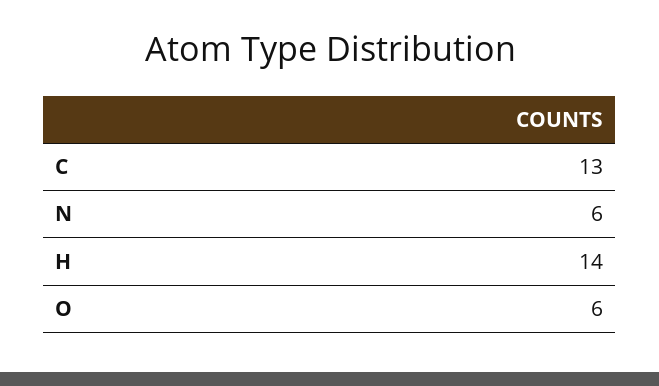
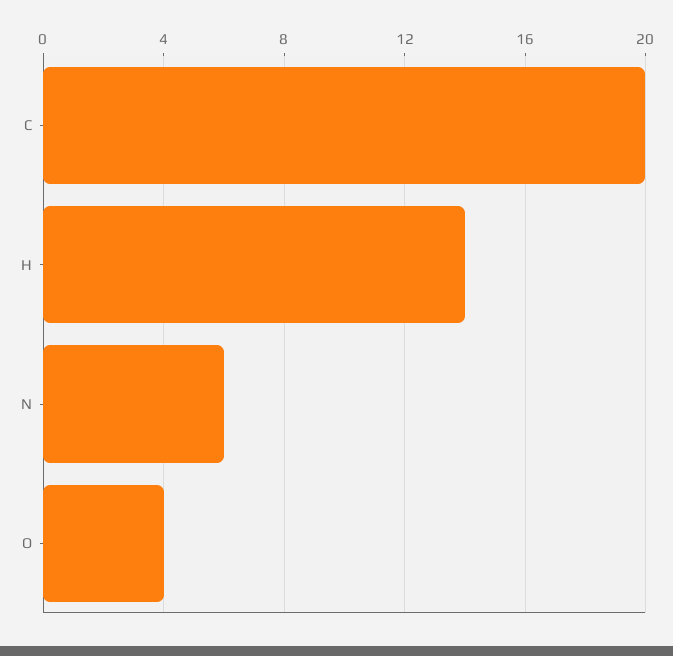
C: 13 -> 20
O: 6 -> 4

